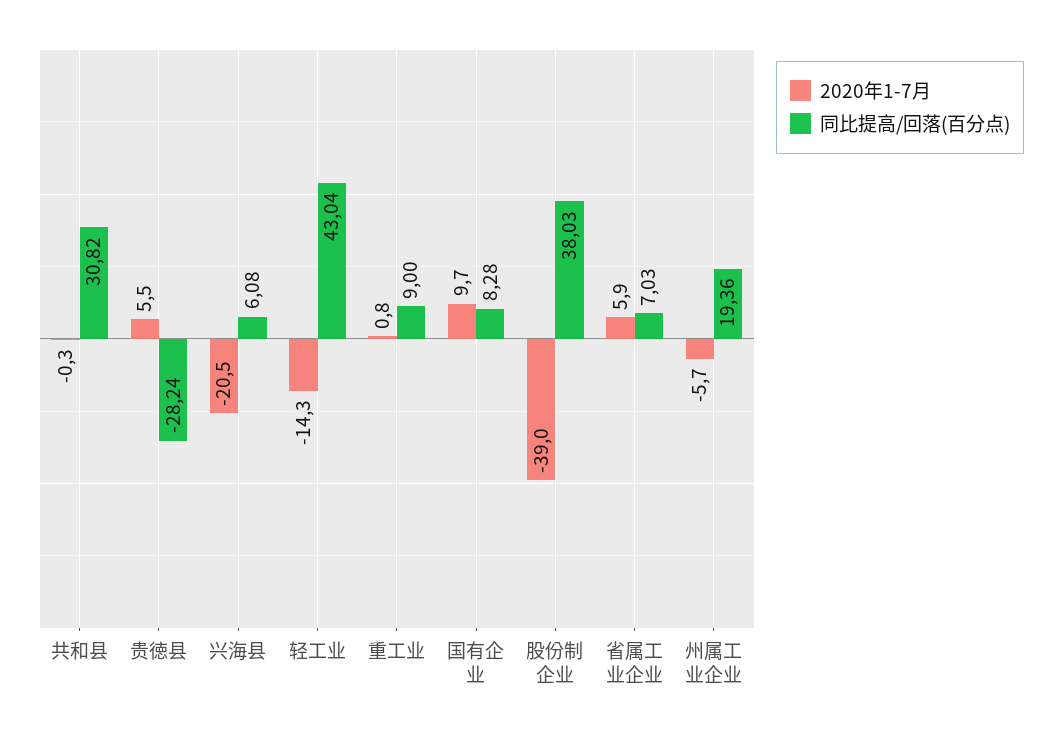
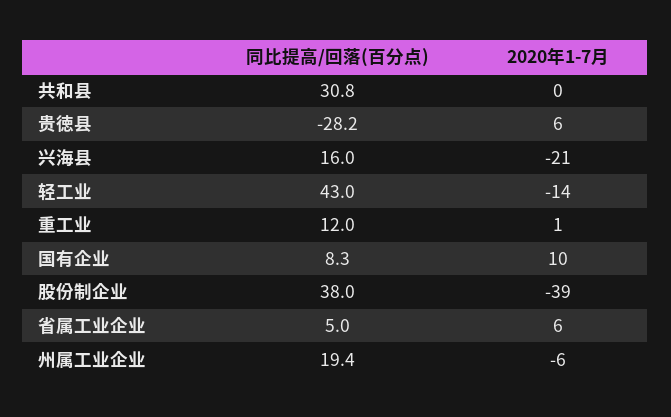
同比提高/回落(百分点), 兴海县: 6.08 -> 16
同比提高/回落(百分点), 重工业: 9 -> 12
同比提高/回落(百分点), 省属工业企业: 7.03 -> 5

